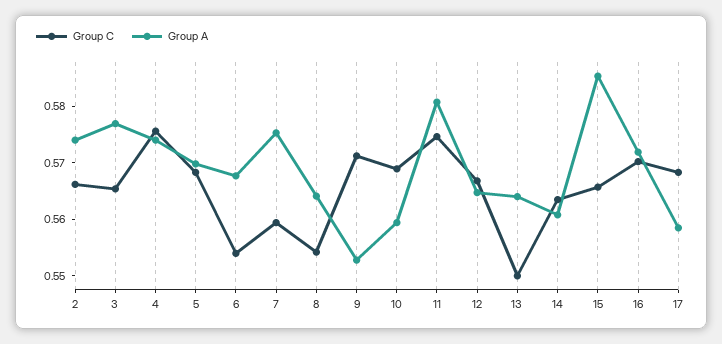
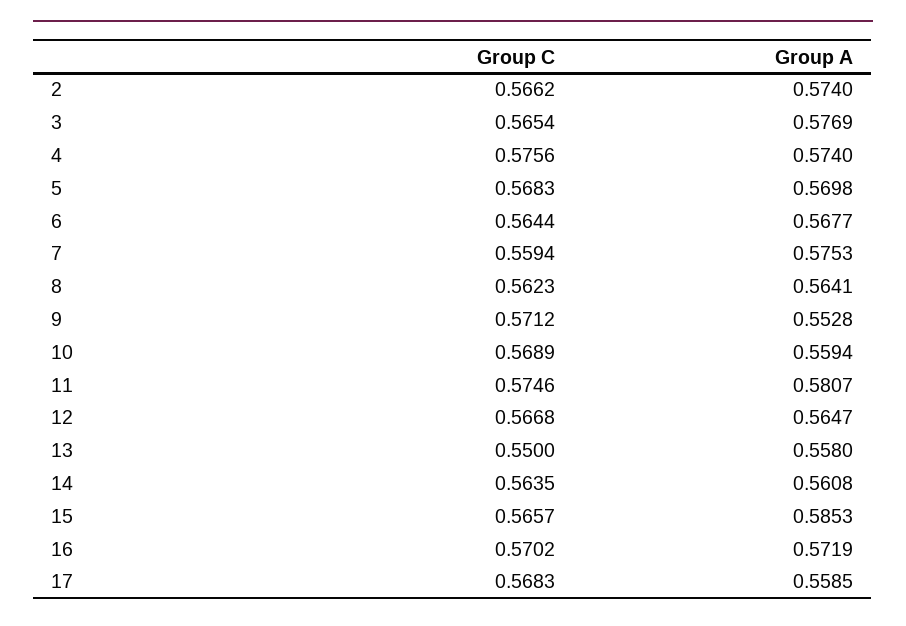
Group C, 6: 0.554 -> 0.5644
Group C, 8: 0.554 -> 0.5623
Group A, 13: 0.564 -> 0.558

